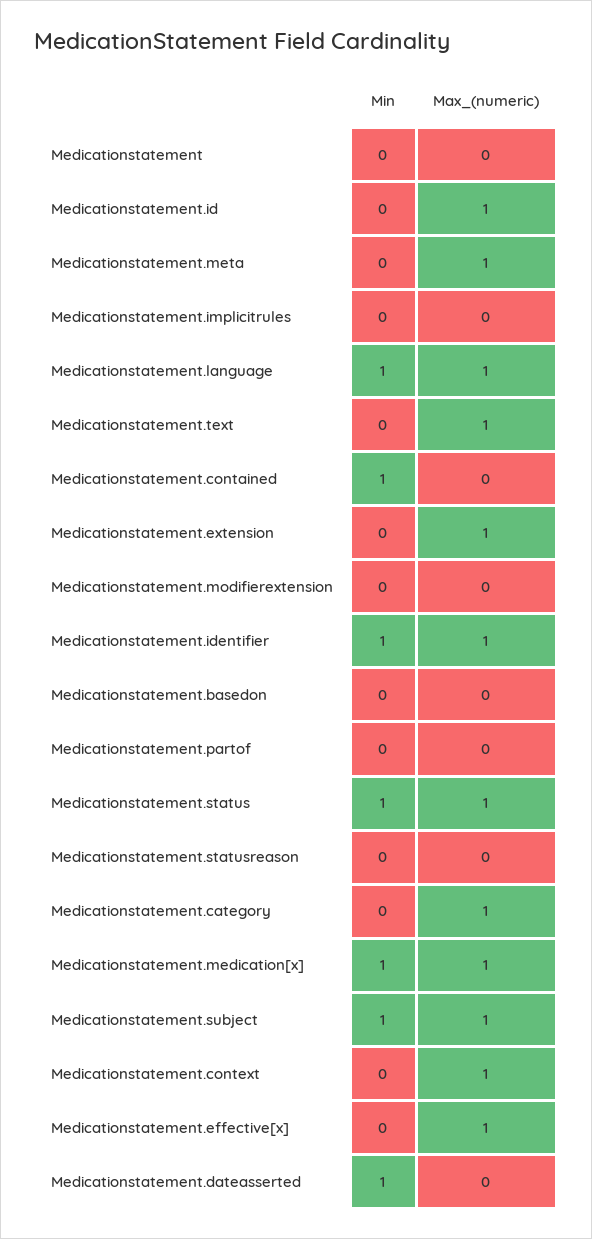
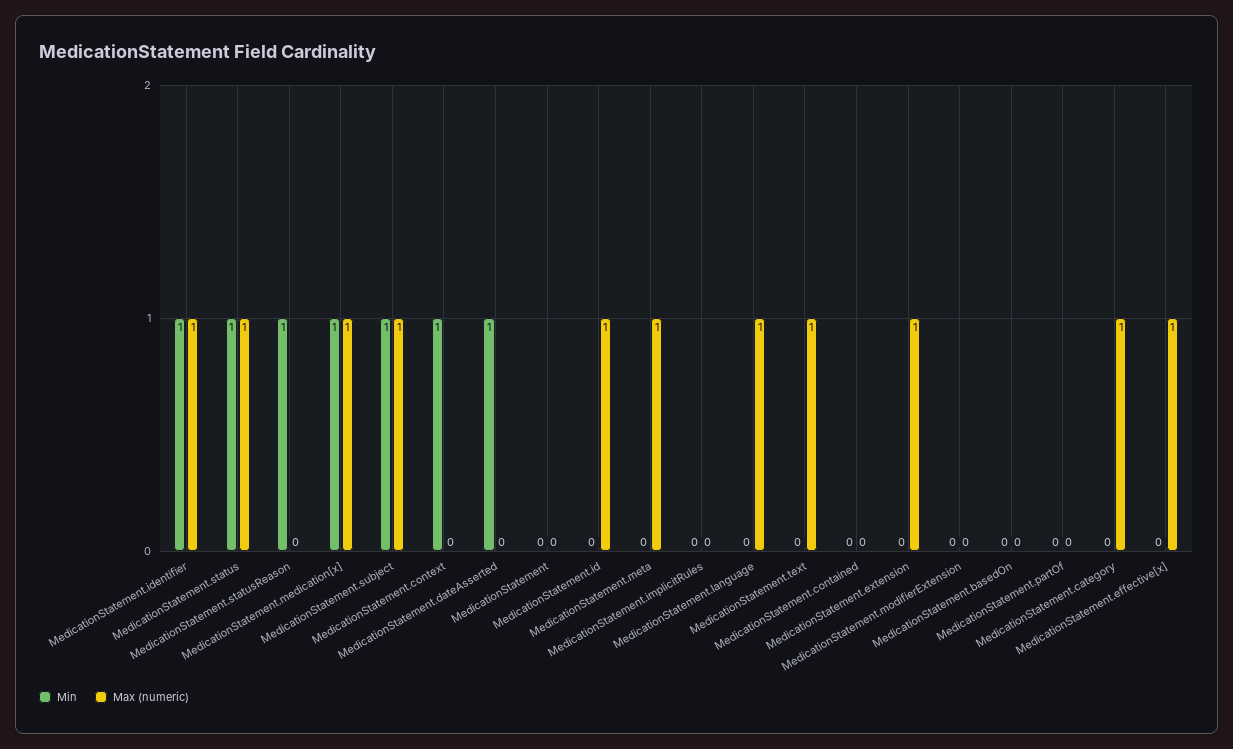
Min, Medicationstatement.language: 1 -> 0
Min, Medicationstatement.contained: 1 -> 0
Min, Medicationstatement.statusreason: 0 -> 1
Min, Medicationstatement.context: 0 -> 1
Max_(numeric), Medicationstatement.context: 1 -> 0

